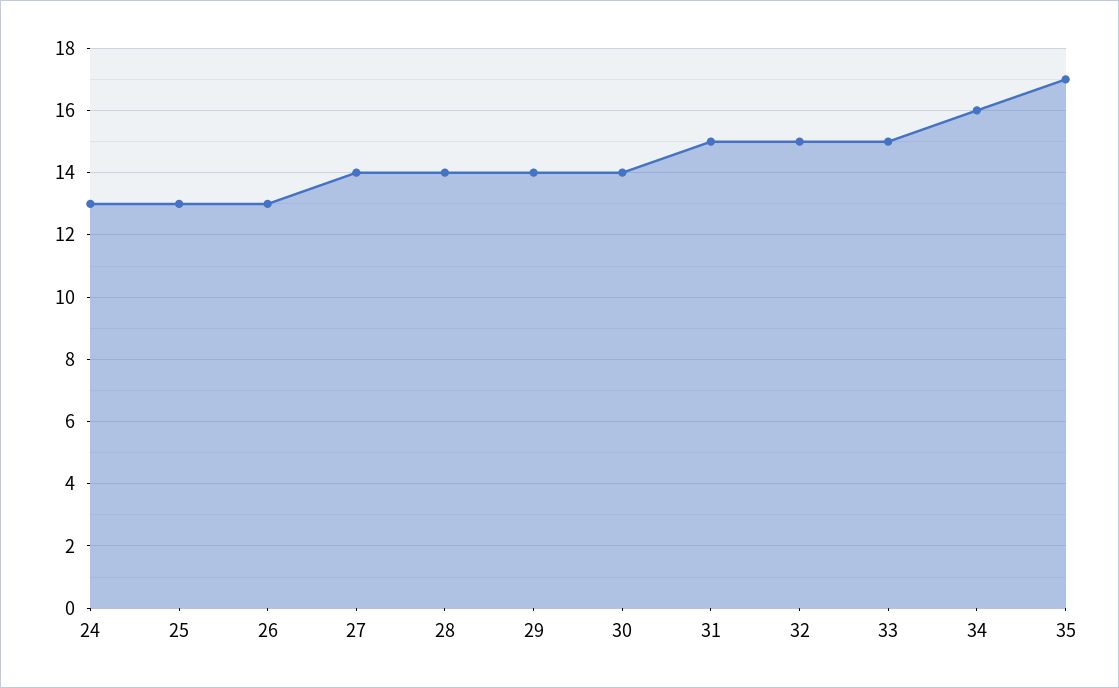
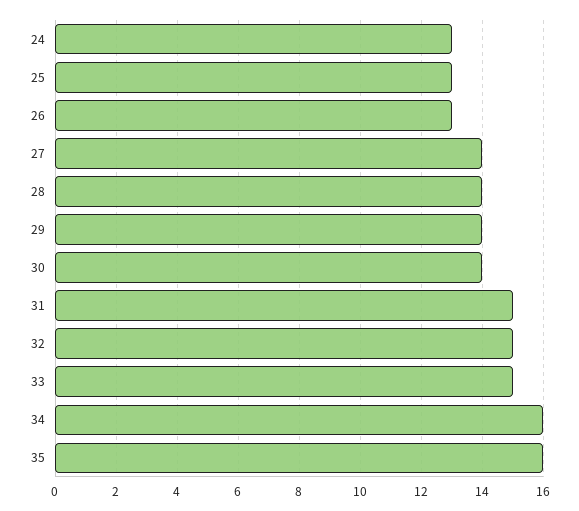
35: 17 -> 16

